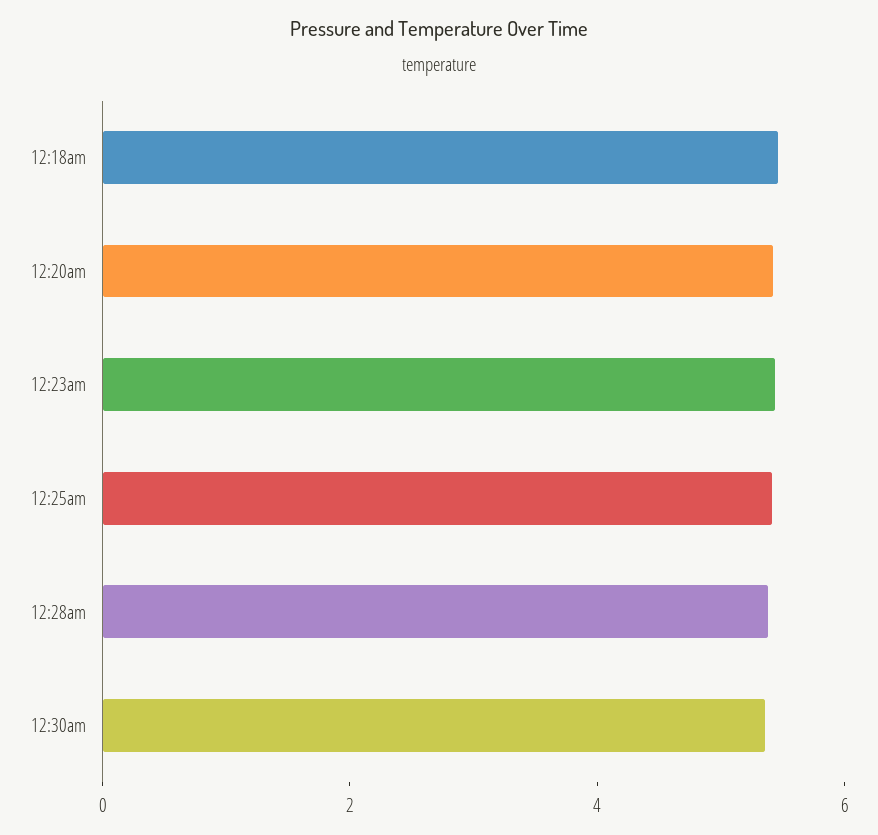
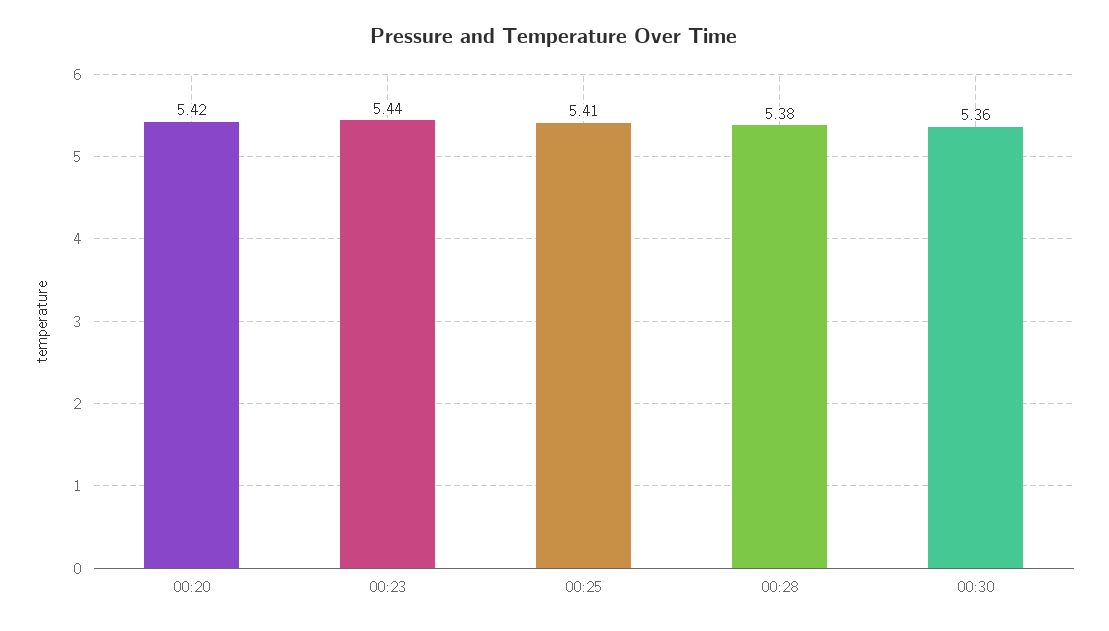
12:18am: 5.5 -> none

